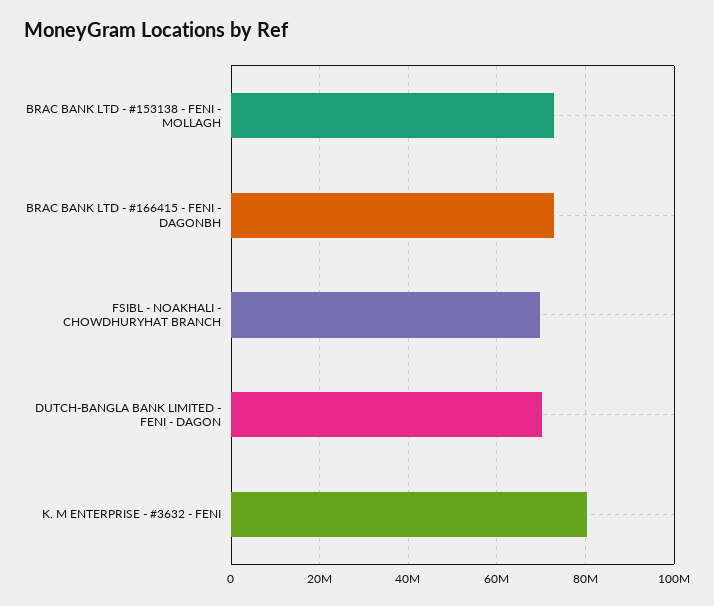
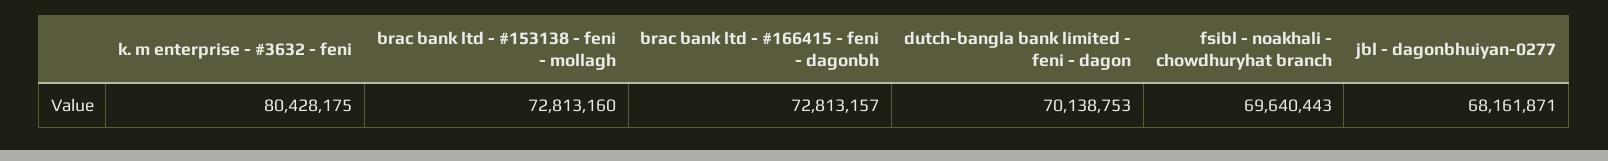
jbl - dagonbhuiyan-0277: none -> 68161871

